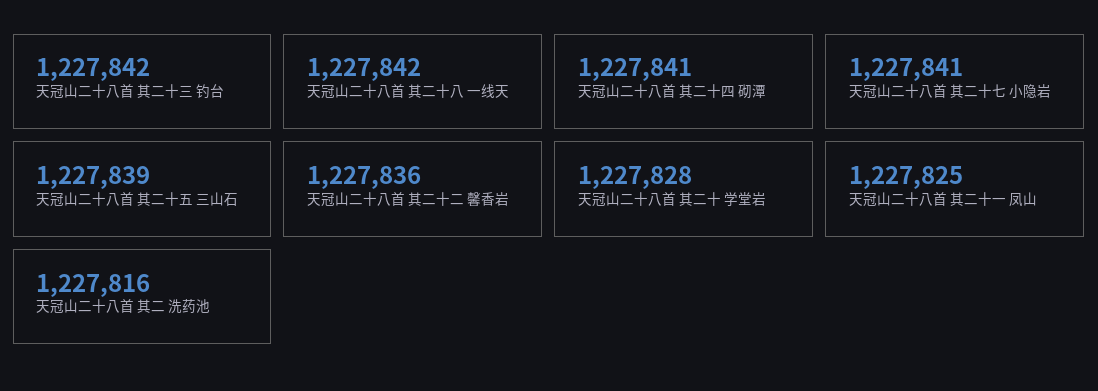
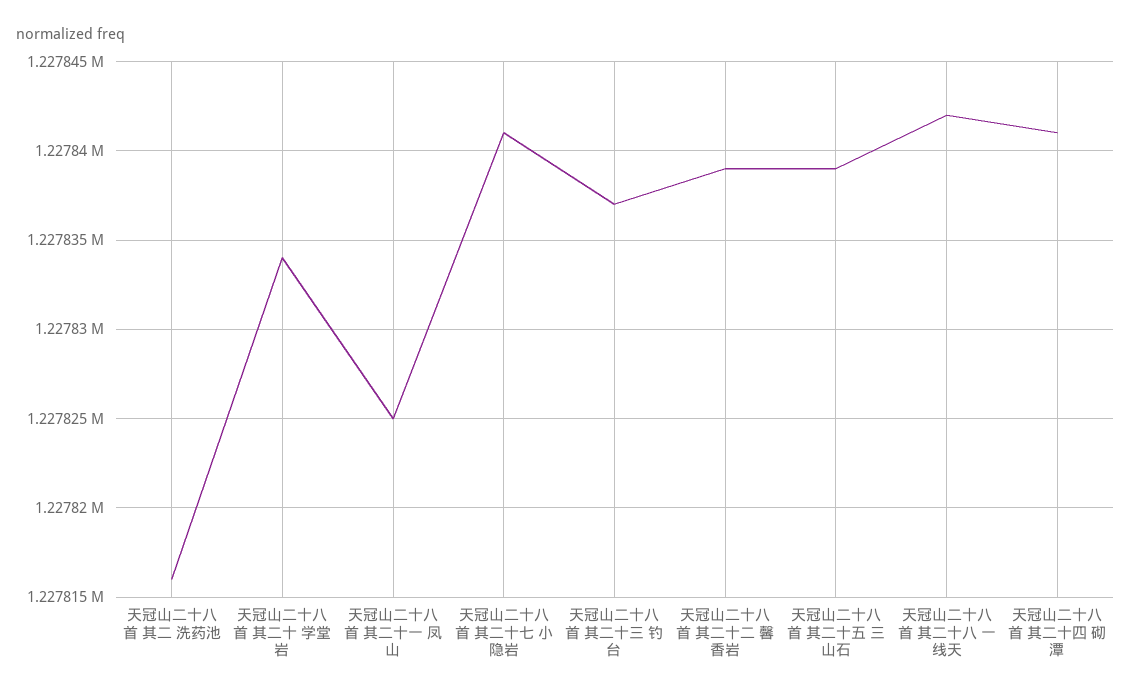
天冠山二十八首 其二十三 钓台: 1227842 -> 1227837
天冠山二十八首 其二十二 馨香岩: 1227836 -> 1227839
天冠山二十八首 其二十 学堂岩: 1227828 -> 1227834

